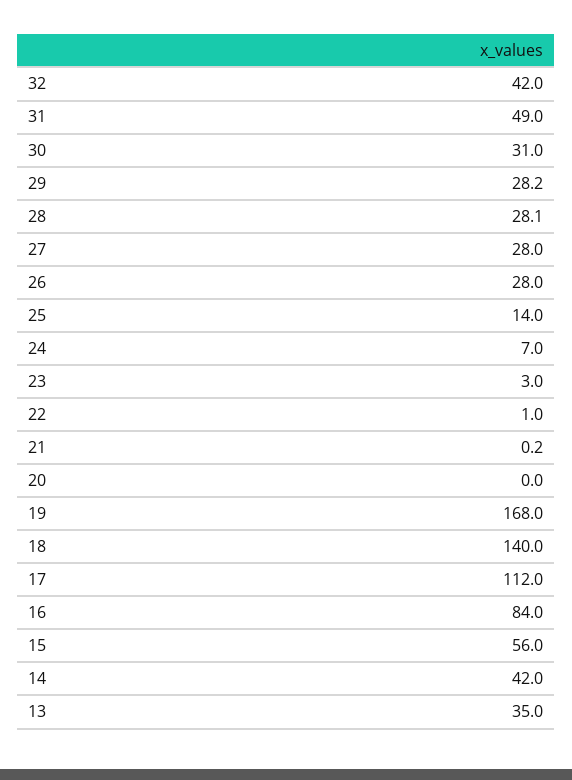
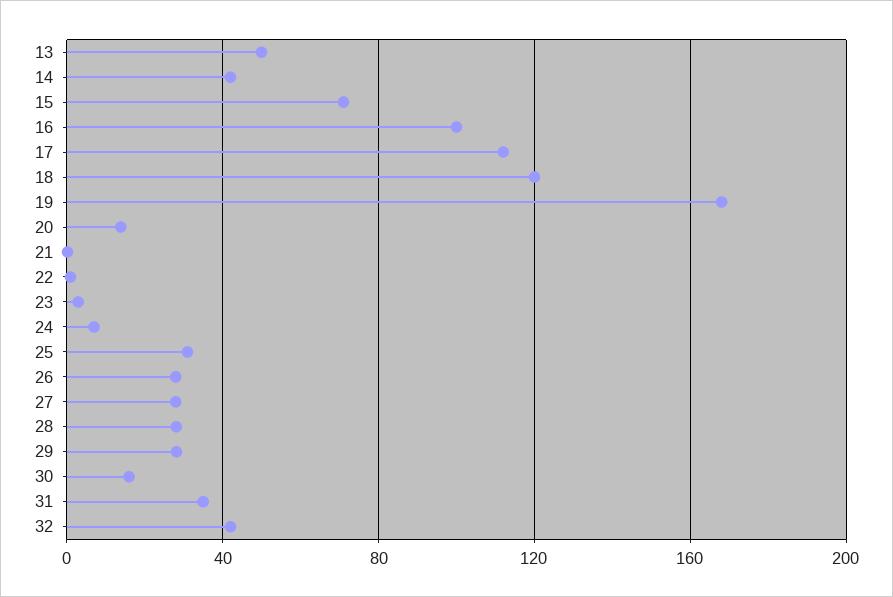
31: 49 -> 35
30: 31 -> 15
25: 14 -> 30
20: 0 -> 15
18: 140 -> 120
16: 84 -> 100
15: 56 -> 70
13: 35 -> 50

